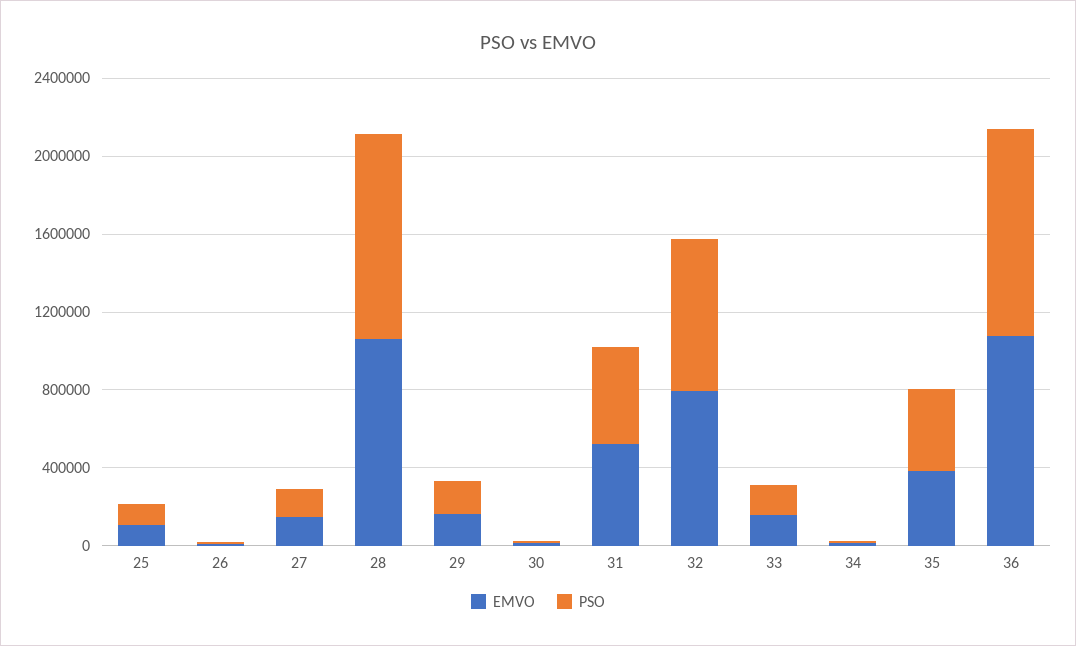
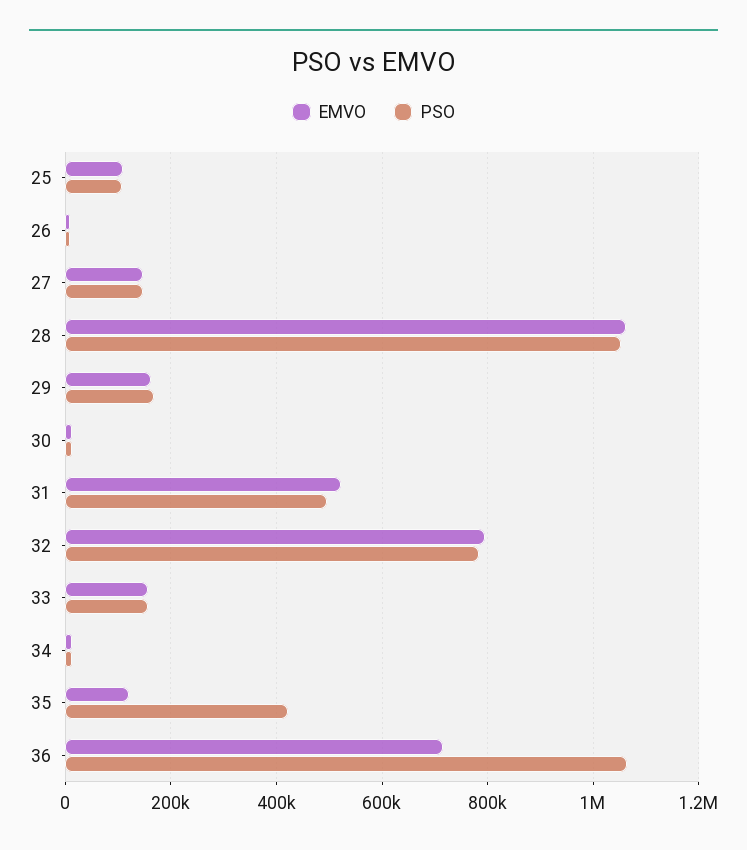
EMVO, 35: 400000 -> 120000
EMVO, 36: 1100000 -> 720000

